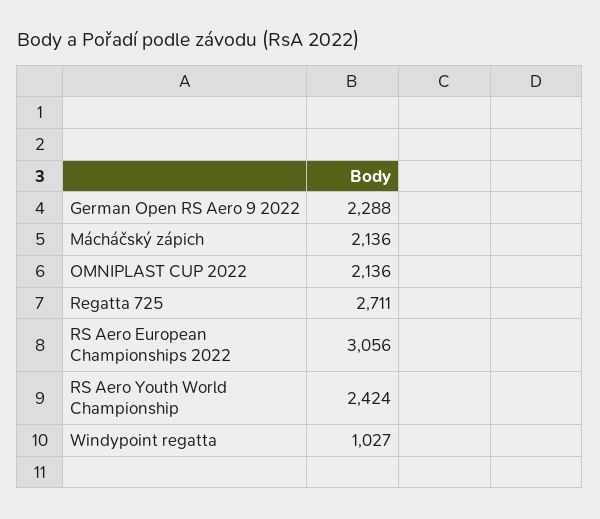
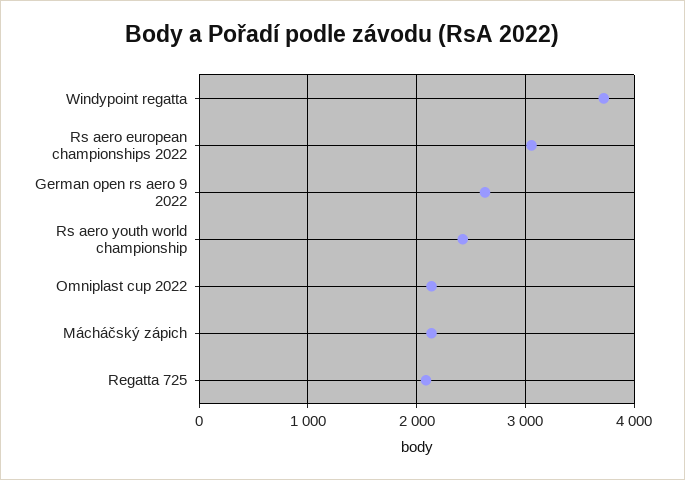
German Open RS Aero 9 2022: 2288 -> 2600
Regatta 725: 2711 -> 2100
Windypoint regatta: 1027 -> 3700

